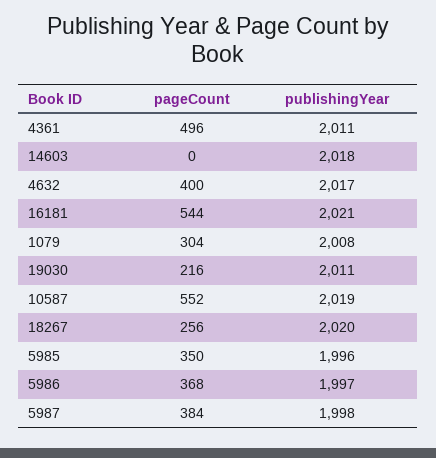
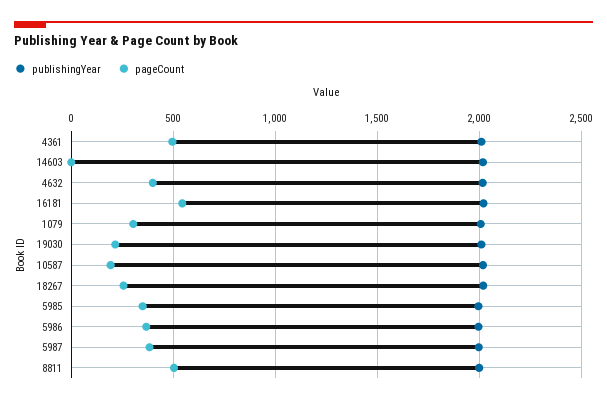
pageCount, 10587: 552 -> 200
publishingYear, 8811: none -> 2000
pageCount, 8811: none -> 500

